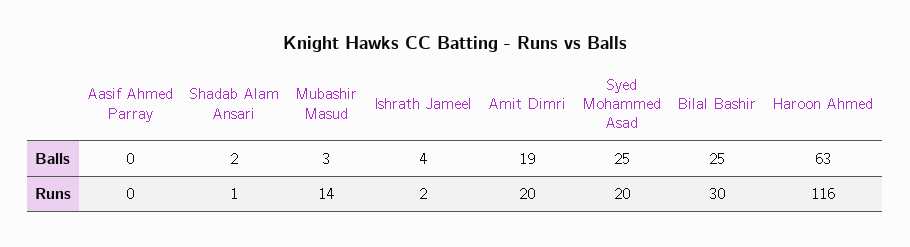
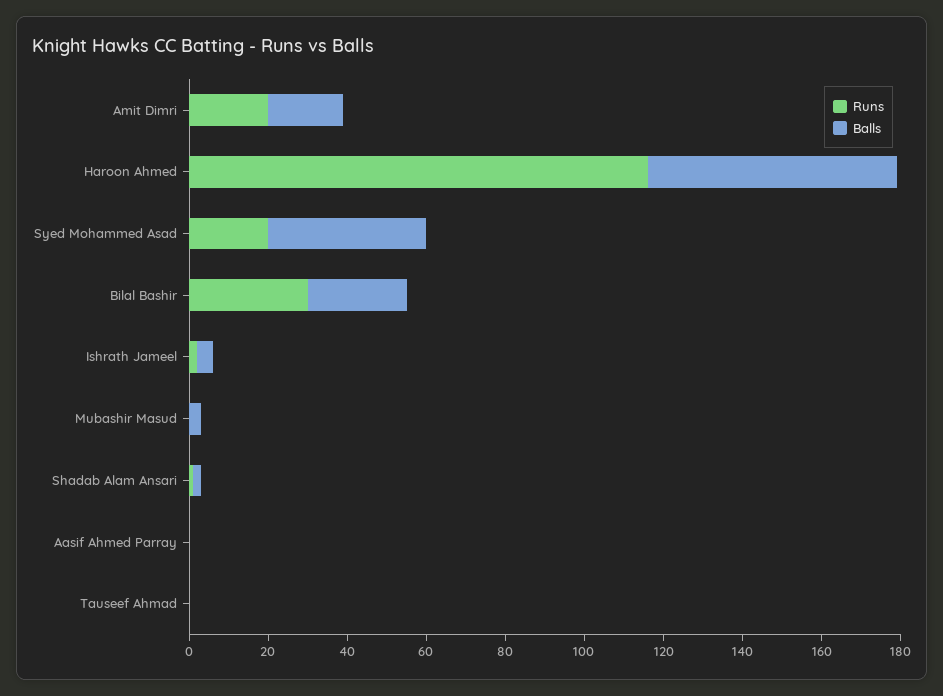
Balls, Syed Mohammed Asad: 25 -> 40
Runs, Mubashir Masud: 14 -> 0
Runs, Tauseef Ahmad: none -> 0
Balls, Tauseef Ahmad: none -> 0

